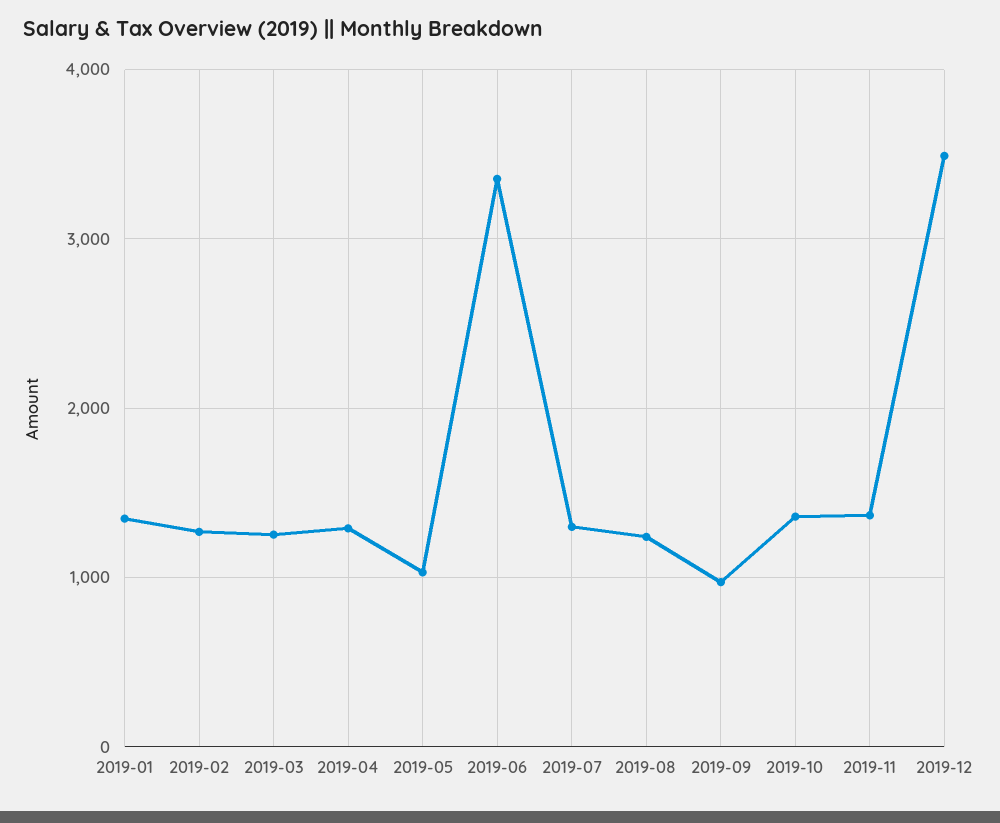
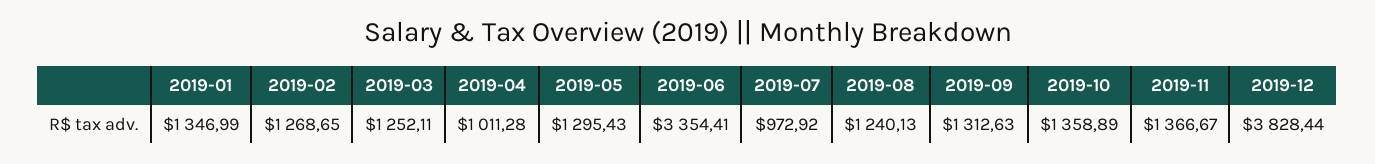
2019-04: 1300 -> 1011.28
2019-05: 1000 -> 1295.43
2019-07: 1300 -> 972.92
2019-09: 1000 -> 1312.63
2019-12: 3500 -> 3828.44

